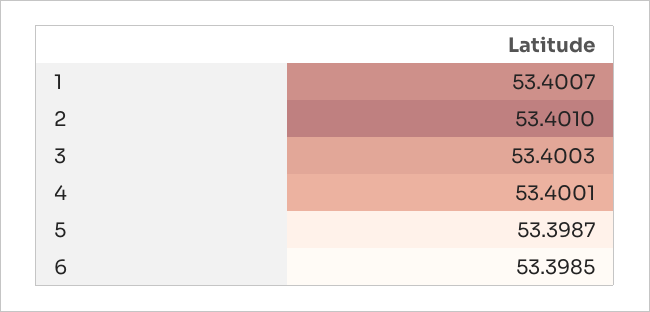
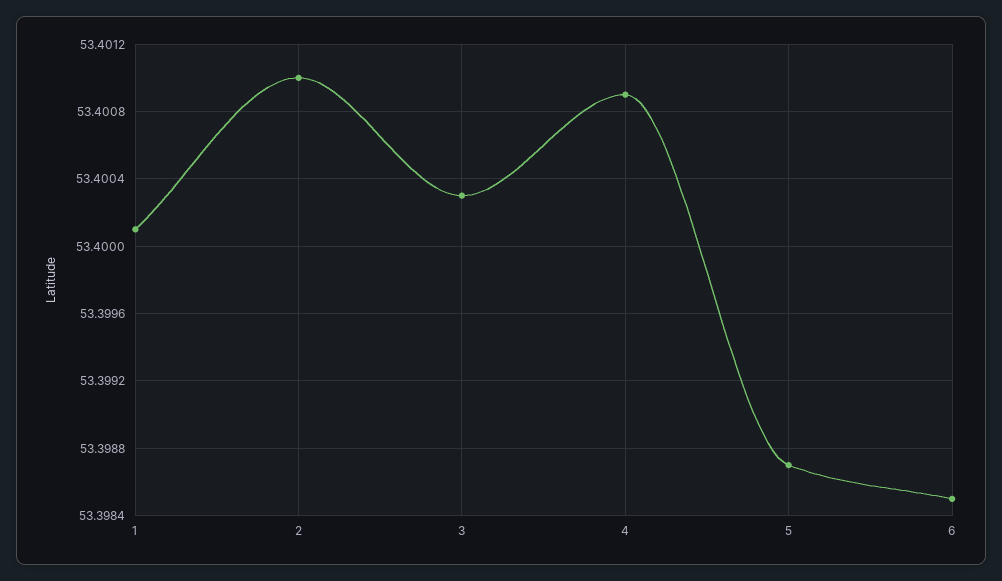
1: 53.4007 -> 53.4001
4: 53.4001 -> 53.4009

